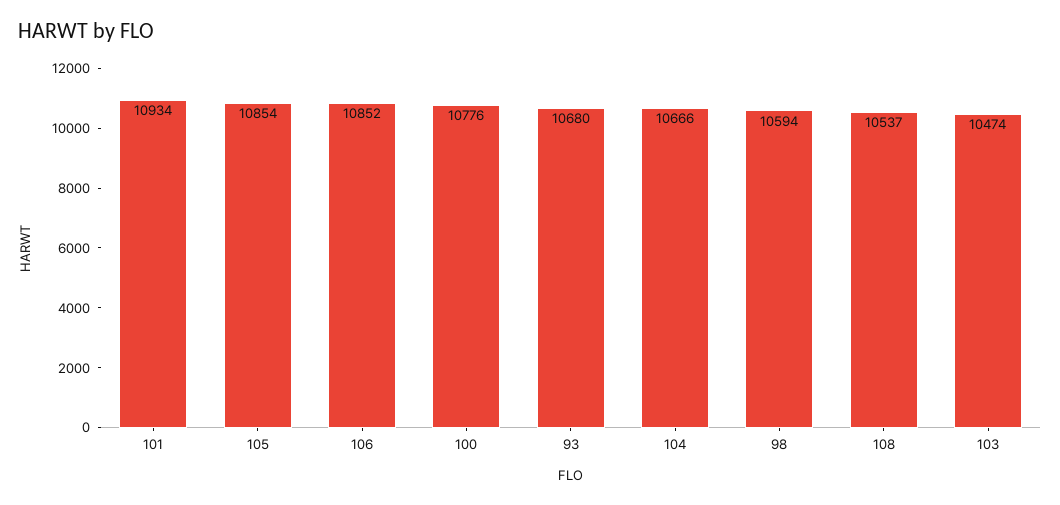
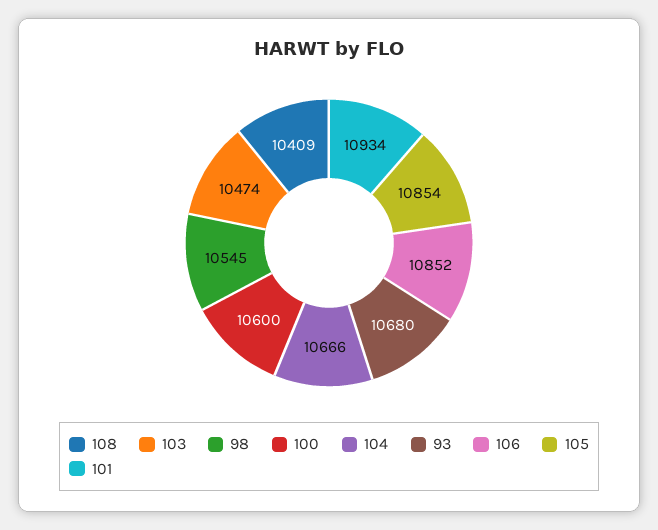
100: 10776 -> 10600
98: 10594 -> 10545
108: 10537 -> 10409

